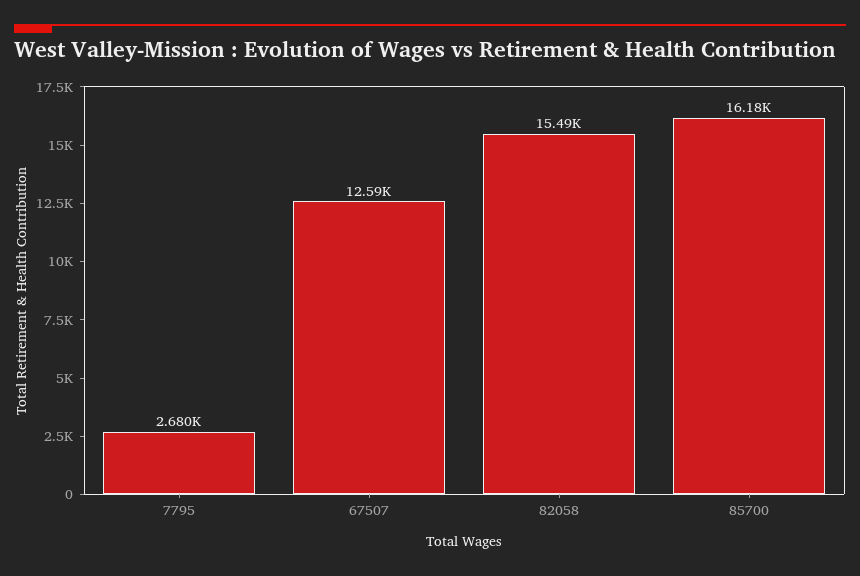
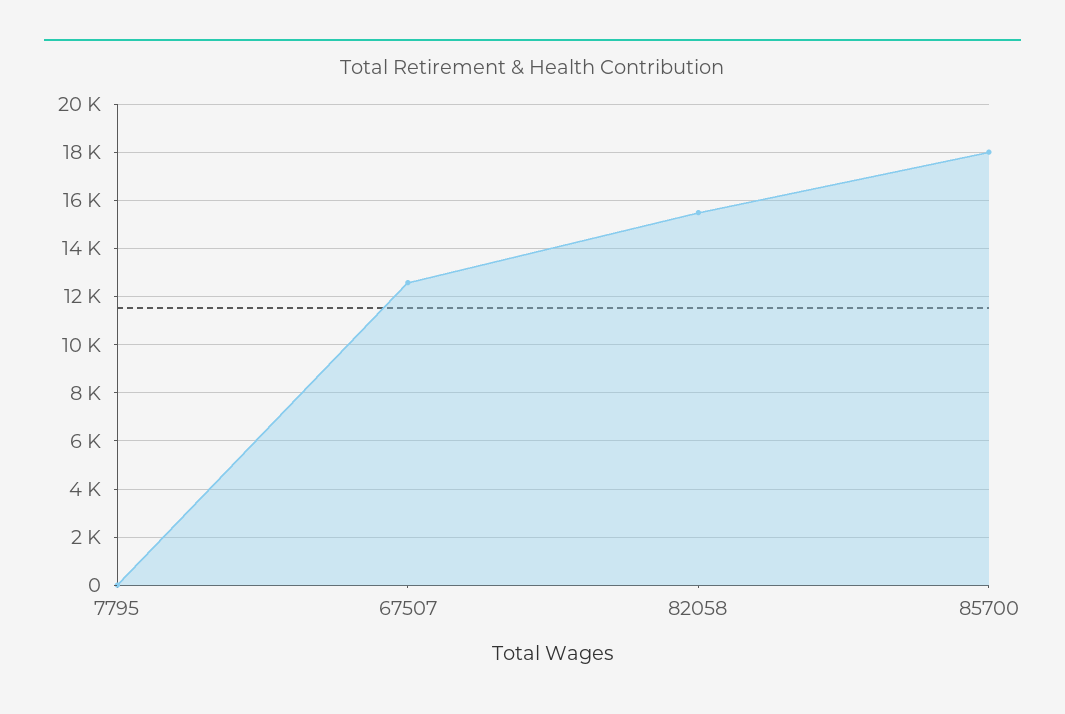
7795: 2680 -> 0
85700: 16180 -> 18000

